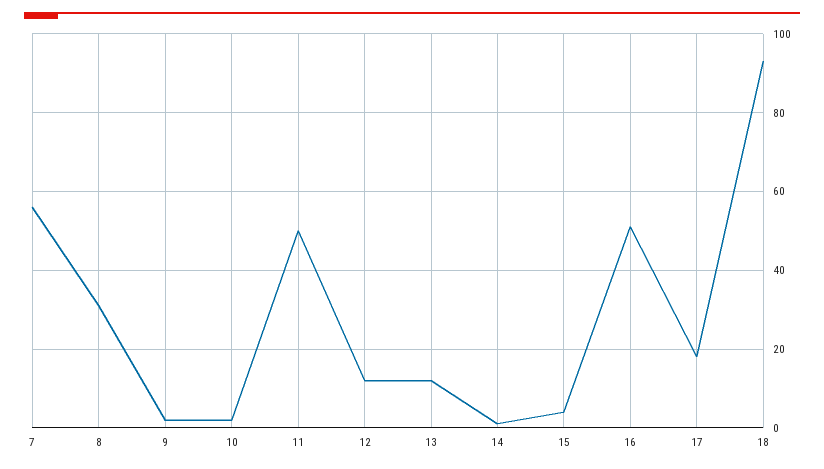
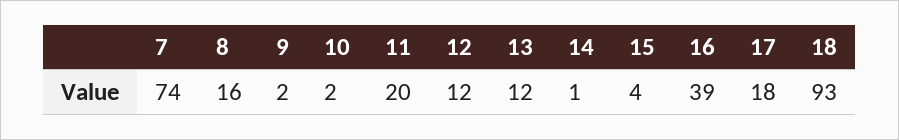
7: 55 -> 74
8: 30 -> 16
11: 50 -> 20
16: 50 -> 39

